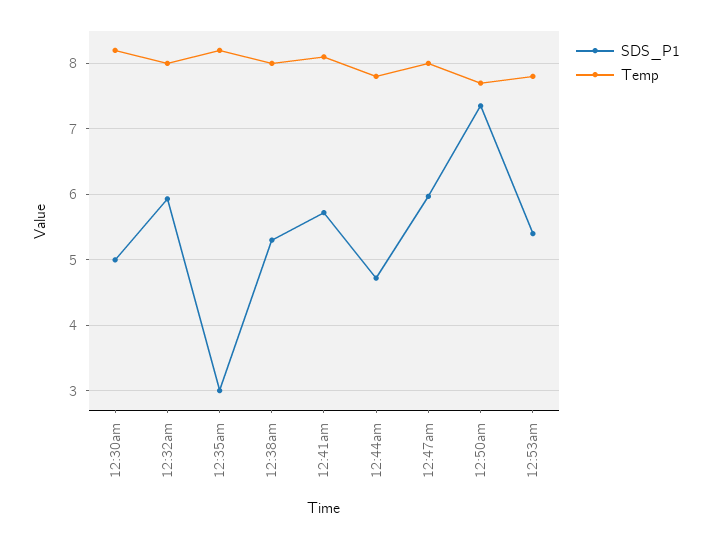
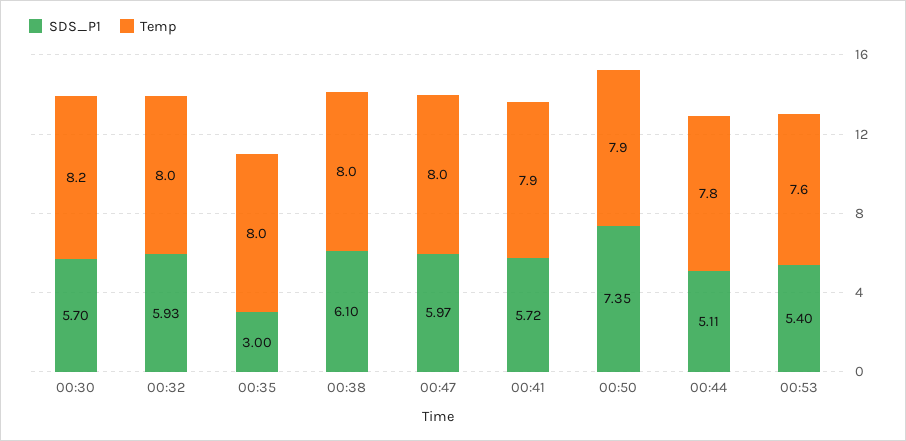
SDS_P1, 12:30am: 5 -> 5.7
Temp, 12:35am: 8.2 -> 8
SDS_P1, 12:38am: 5.3 -> 6.1
Temp, 12:41am: 8.1 -> 7.9
SDS_P1, 12:44am: 4.7 -> 5.11
Temp, 12:50am: 7.7 -> 7.9
Temp, 12:53am: 7.8 -> 7.6

